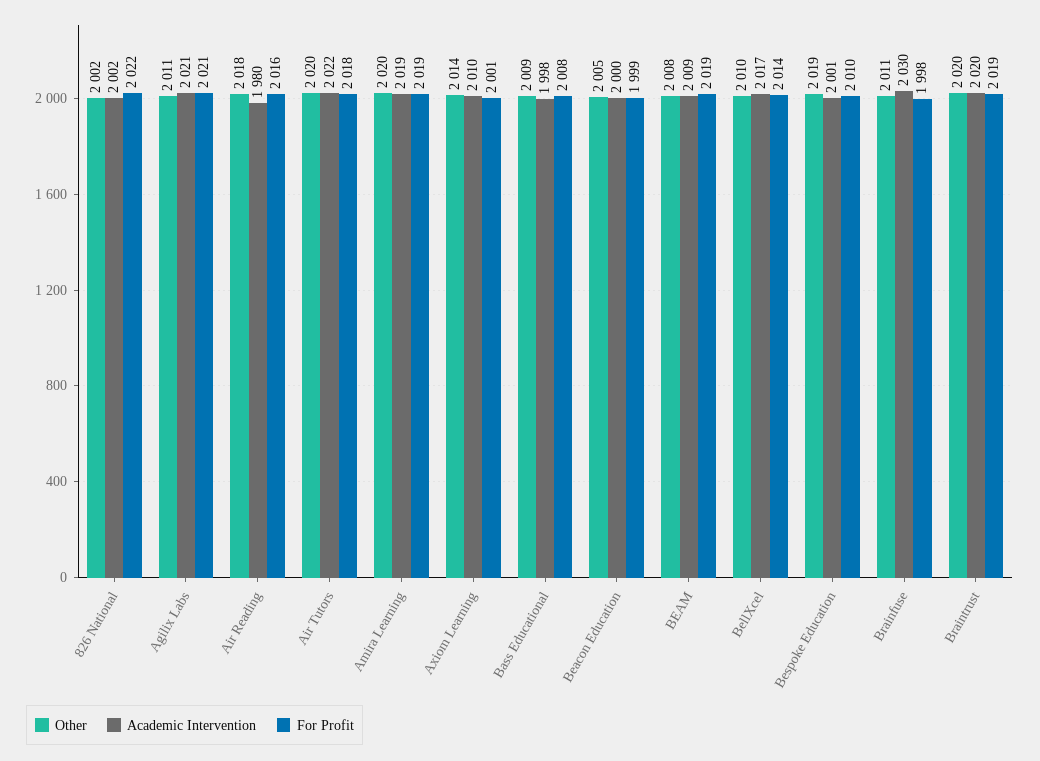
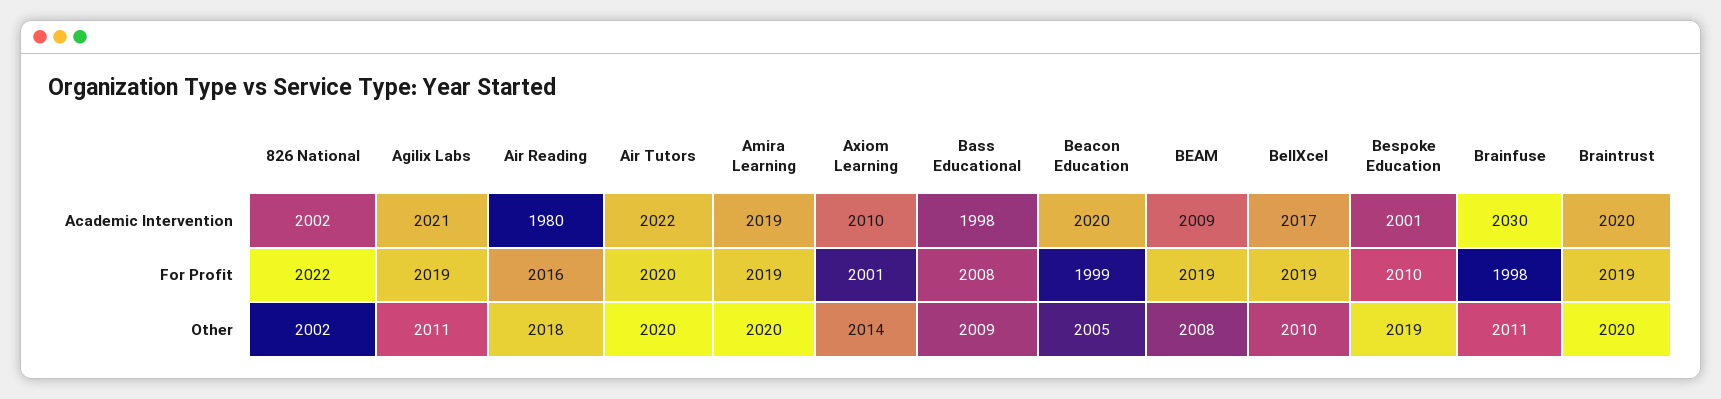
For Profit, Agilix Labs: 2021 -> 2019
For Profit, Air Tutors: 2018 -> 2020
Academic Intervention, Beacon Education: 2000 -> 2020
For Profit, BellXcel: 2014 -> 2019

